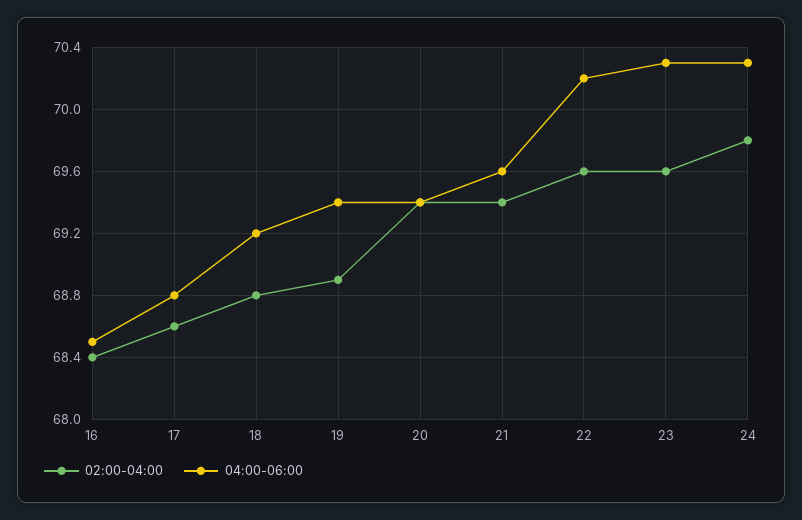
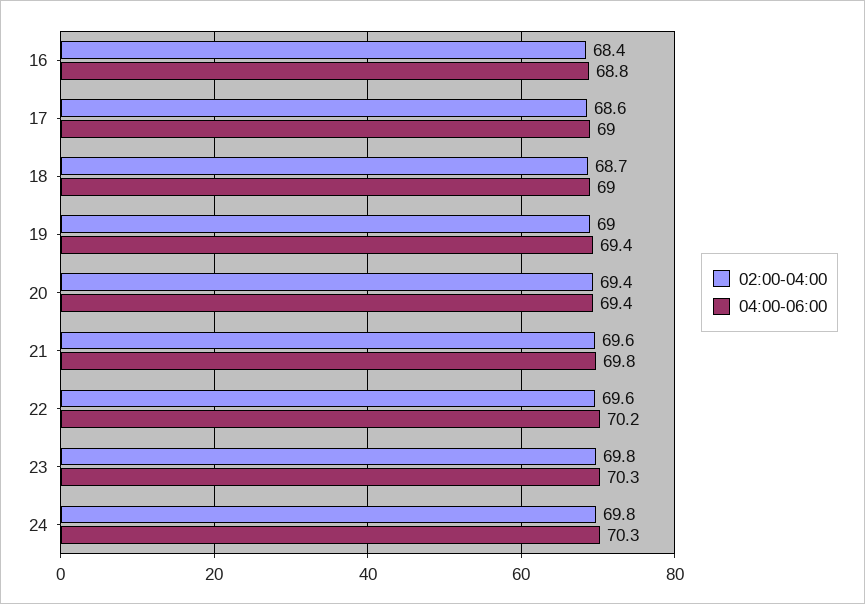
04:00-06:00, 16: 68.5 -> 68.8
04:00-06:00, 17: 68.8 -> 69
02:00-04:00, 18: 68.8 -> 68.7
04:00-06:00, 18: 69.2 -> 69
02:00-04:00, 19: 68.9 -> 69
02:00-04:00, 21: 69.4 -> 69.6
04:00-06:00, 21: 69.6 -> 69.8
02:00-04:00, 23: 69.6 -> 69.8

